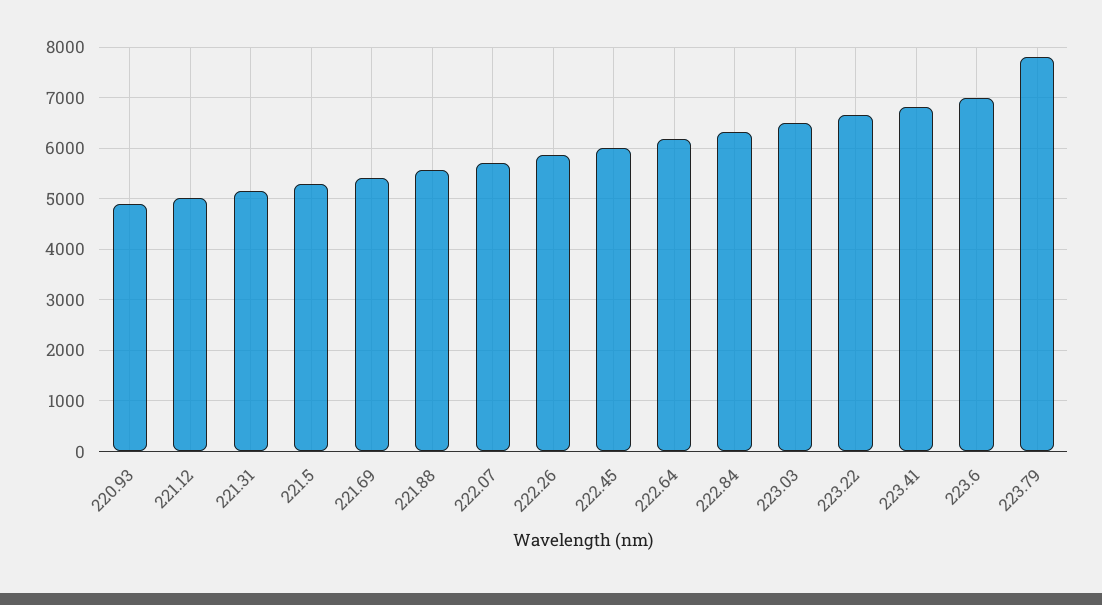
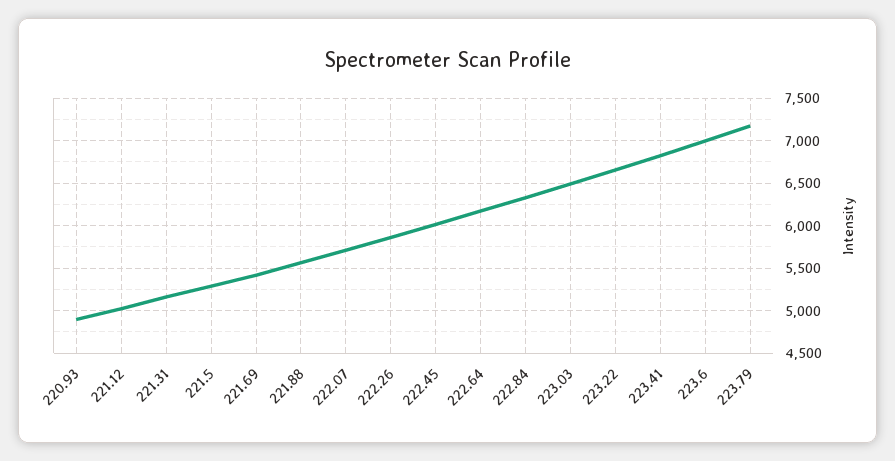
223.79: 7800 -> 7200

